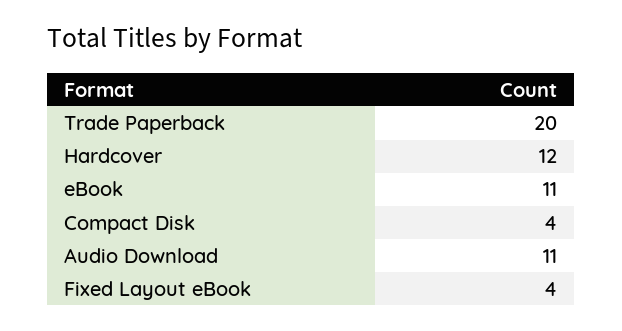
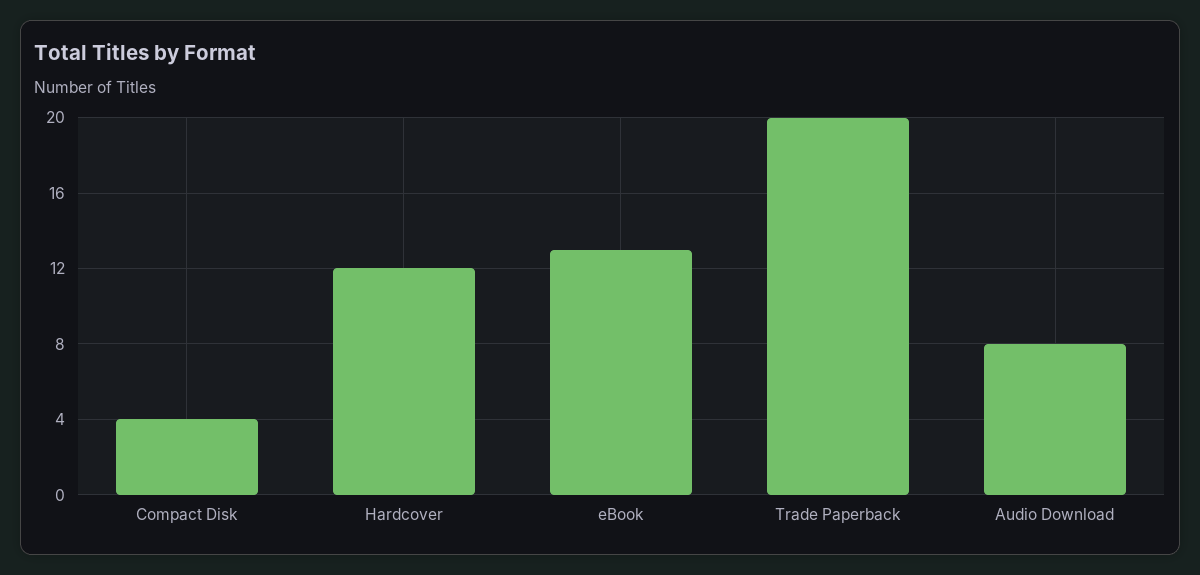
eBook: 11 -> 13
Audio Download: 11 -> 8
Fixed Layout eBook: 4 -> none

